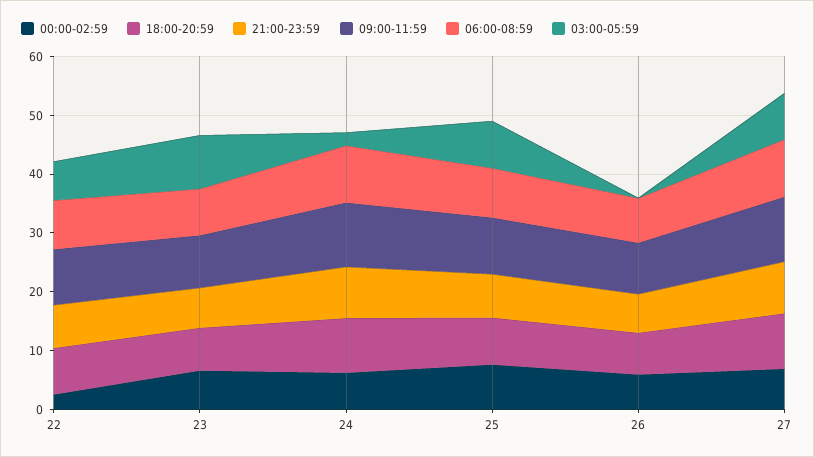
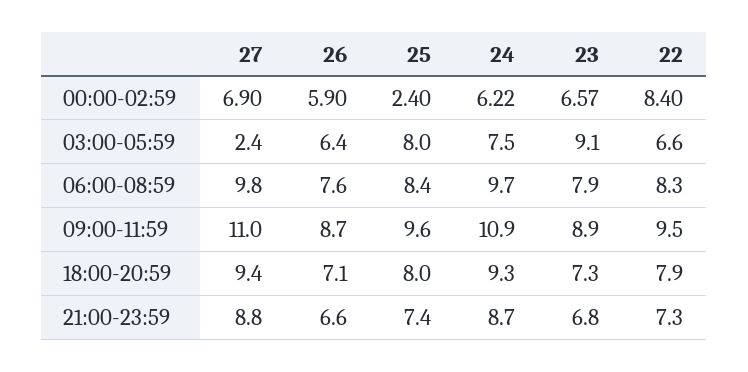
00:00-02:59, 22: 2 -> 8.4
03:00-05:59, 24: 2 -> 7.5
00:00-02:59, 25: 8 -> 2.4
03:00-05:59, 26: 0 -> 6.4
03:00-05:59, 27: 8 -> 2.4

